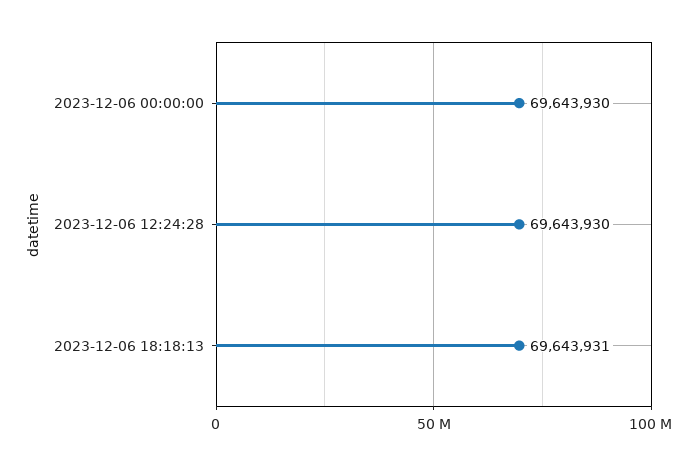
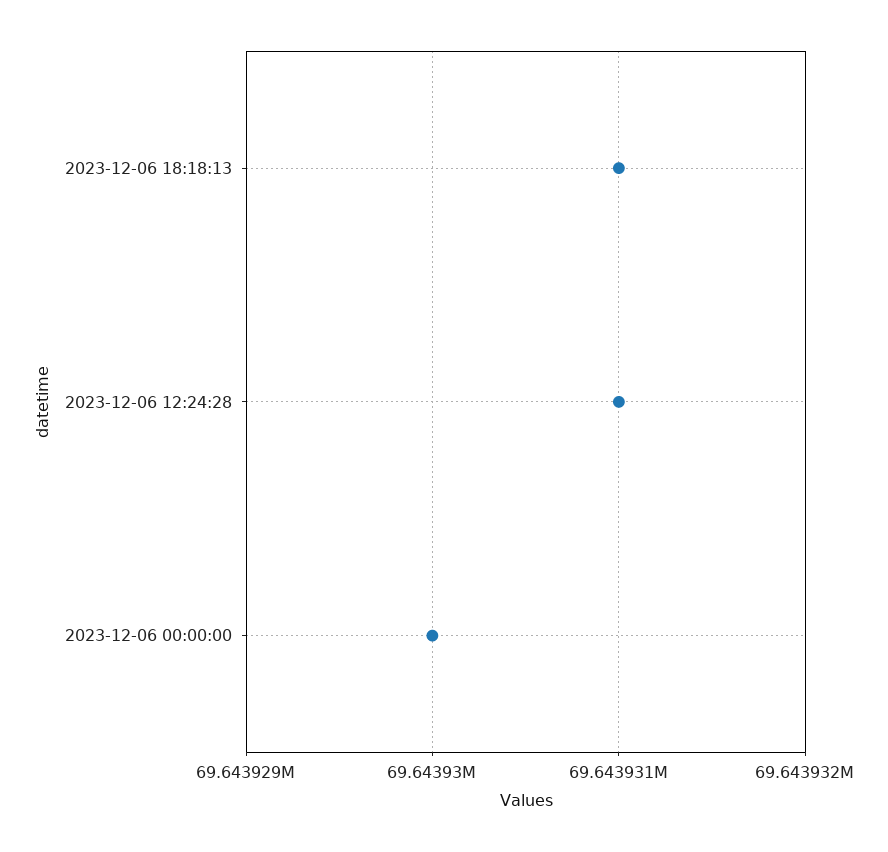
2023-12-06 12:24:28: 69643930 -> 69643931

